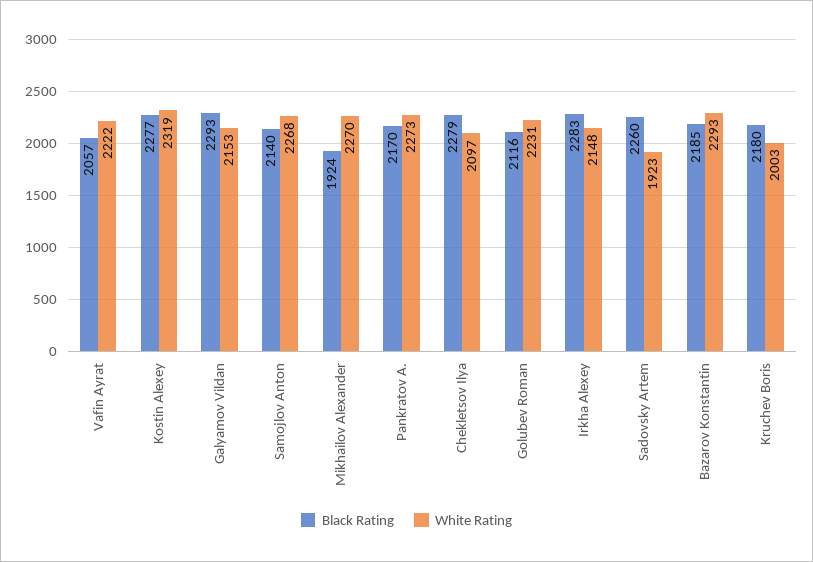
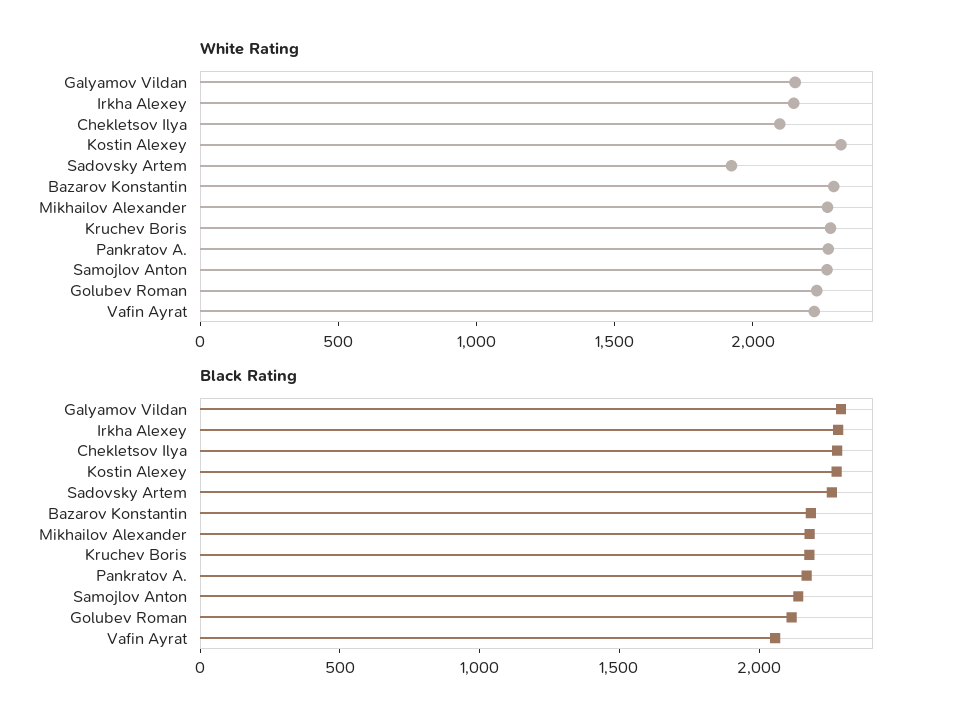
Black Rating, Mikhailov Alexander: 1924 -> 2200
White Rating, Kruchev Boris: 2003 -> 2300

